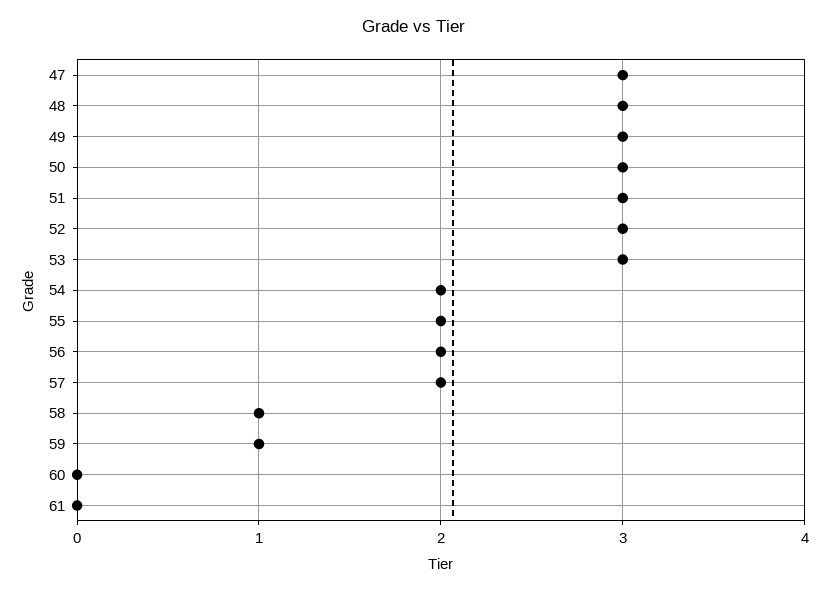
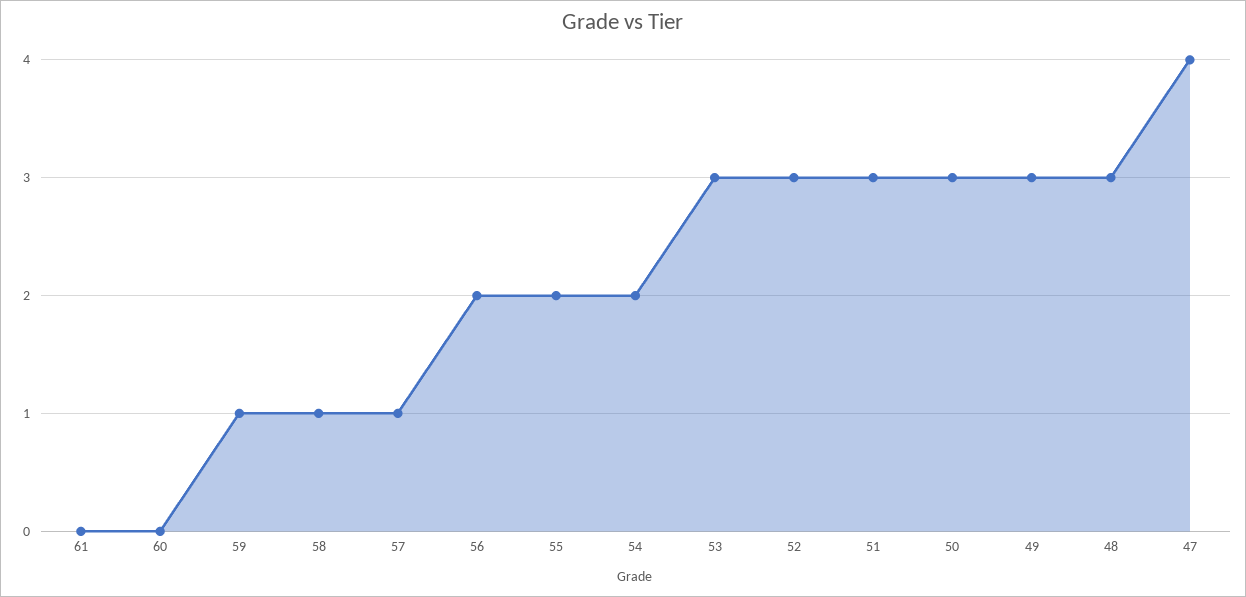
47: 3 -> 4
57: 2 -> 1

